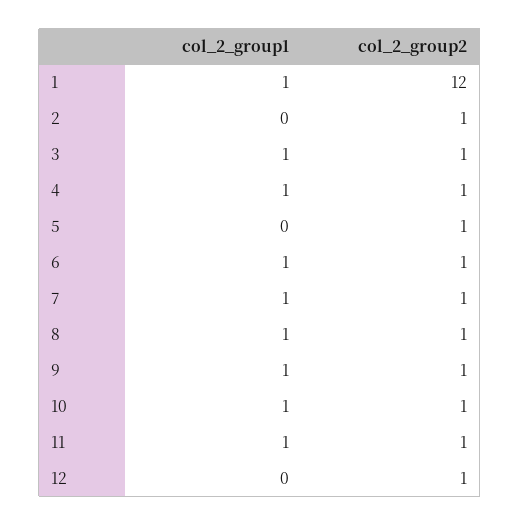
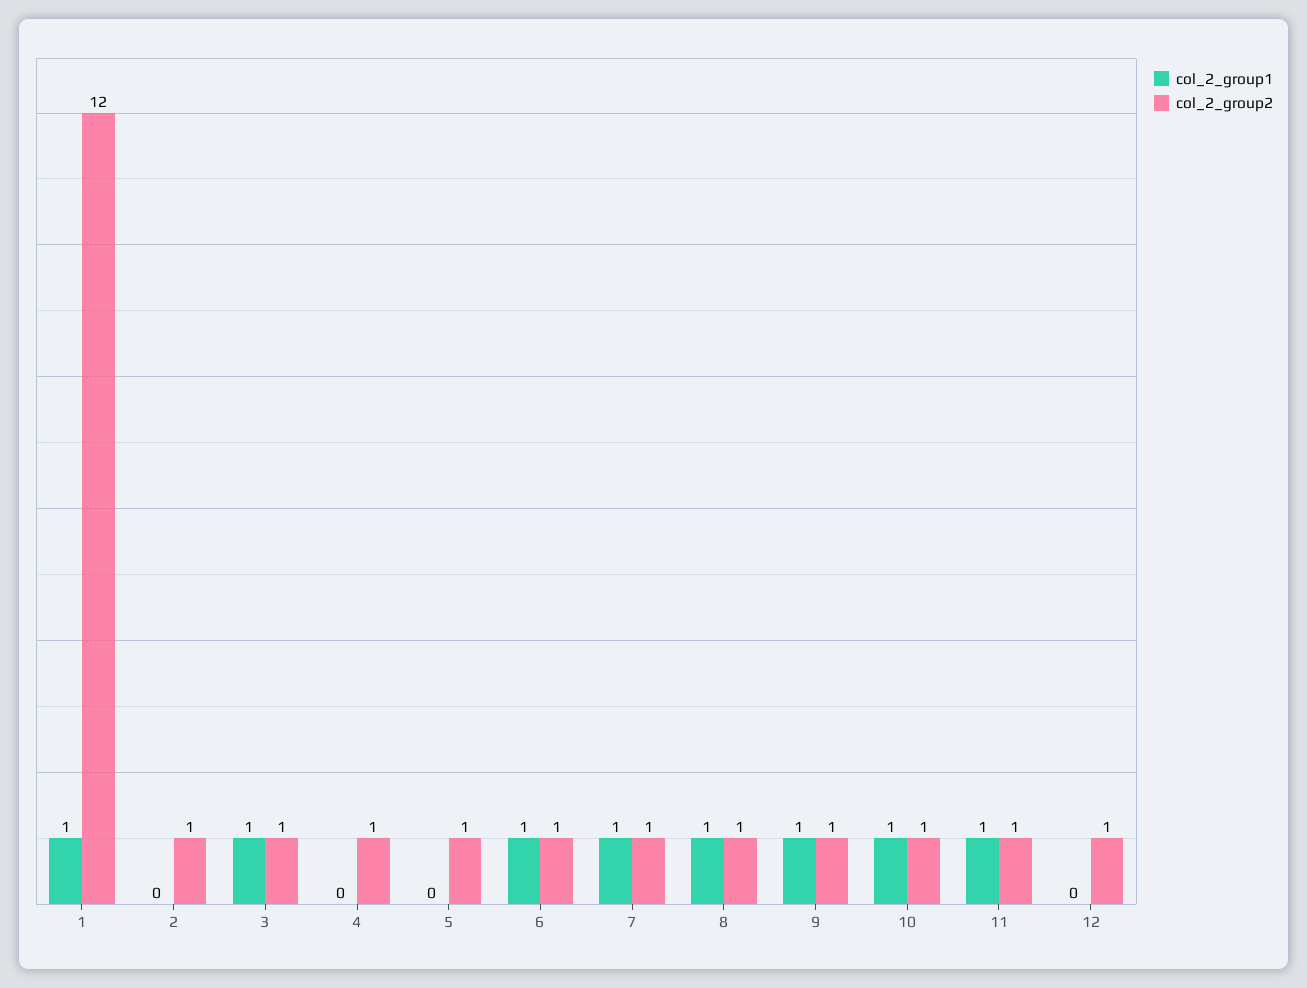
col_2_group1, 4: 1 -> 0

